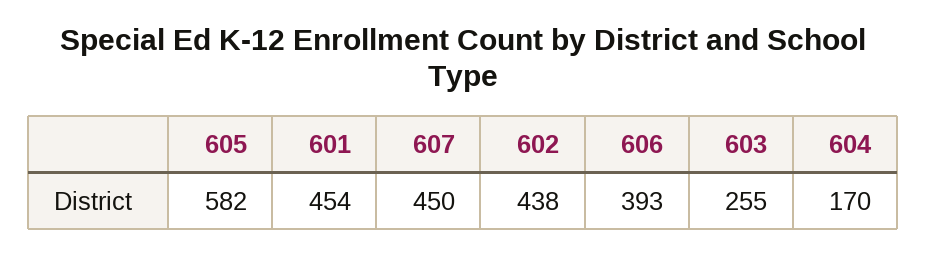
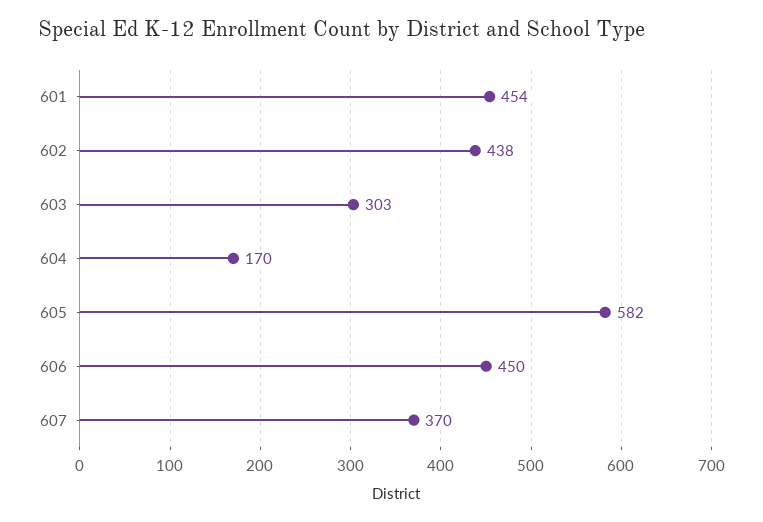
607: 450 -> 370
606: 393 -> 450
603: 255 -> 303

